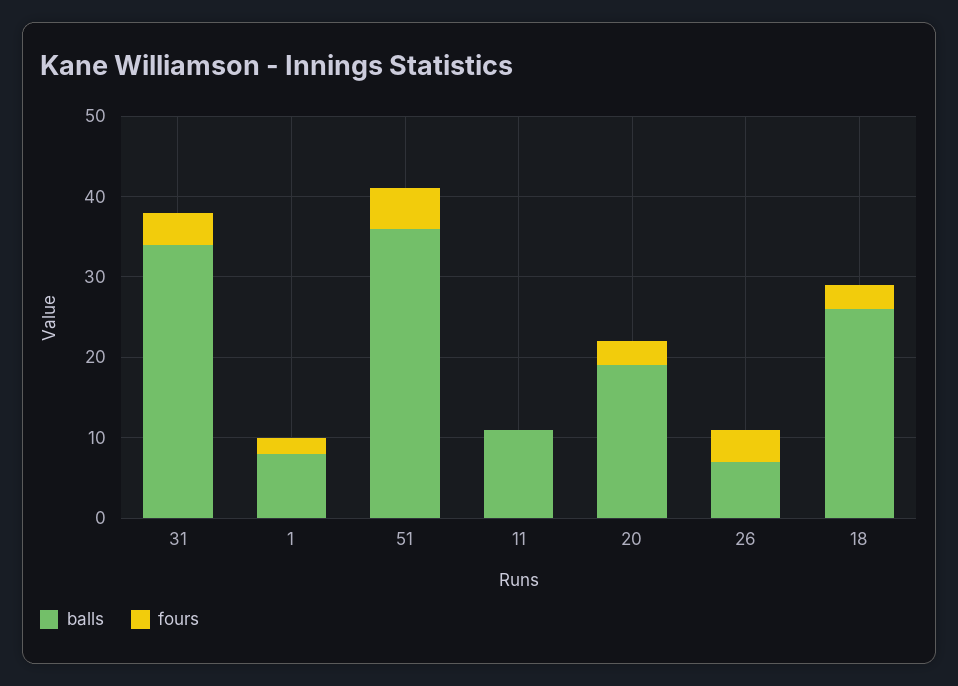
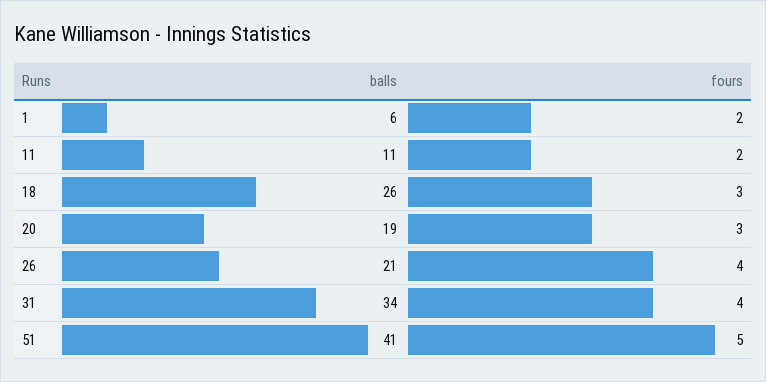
balls, 1: 8 -> 6
balls, 51: 36 -> 41
fours, 11: 0 -> 2
balls, 26: 7 -> 21

